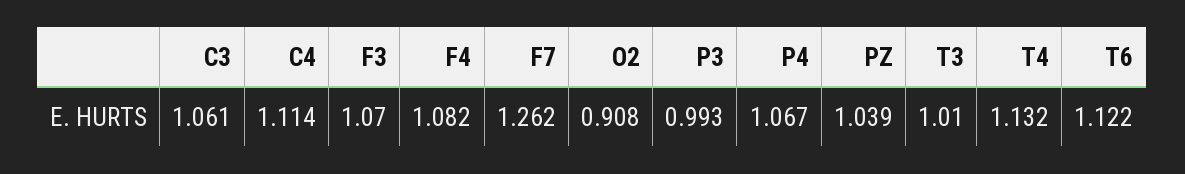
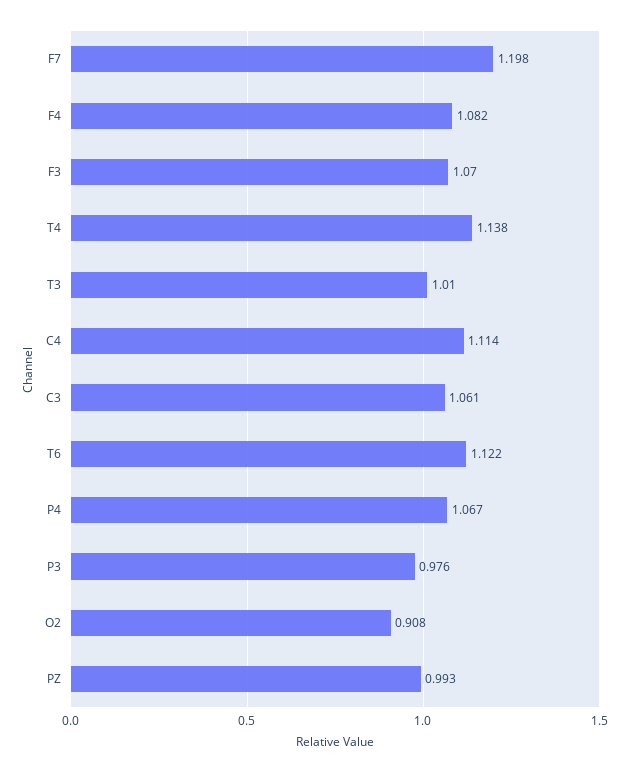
F7: 1.262 -> 1.198
P3: 0.993 -> 0.976
PZ: 1.039 -> 0.993
T4: 1.132 -> 1.138

